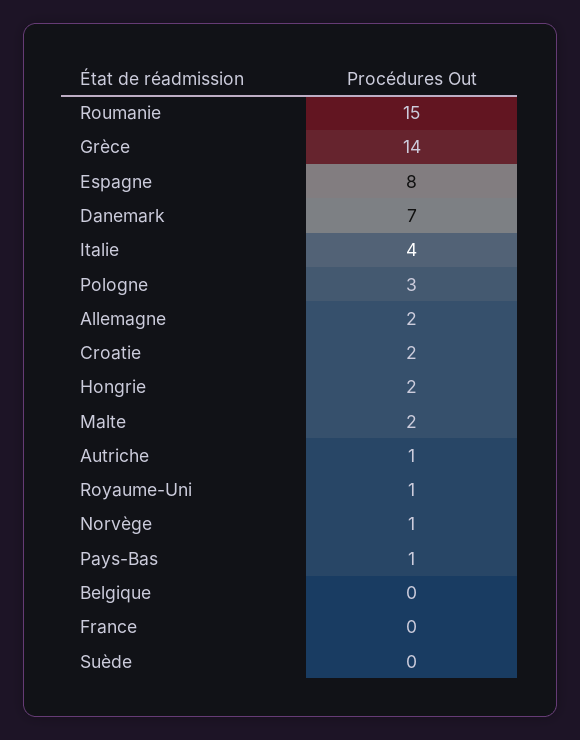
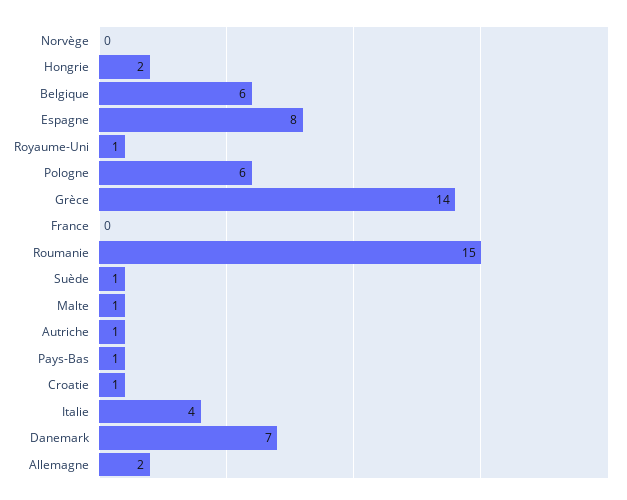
Pologne: 3 -> 6
Croatie: 2 -> 1
Malte: 2 -> 1
Norvège: 1 -> 0
Belgique: 0 -> 6
Suède: 0 -> 1

